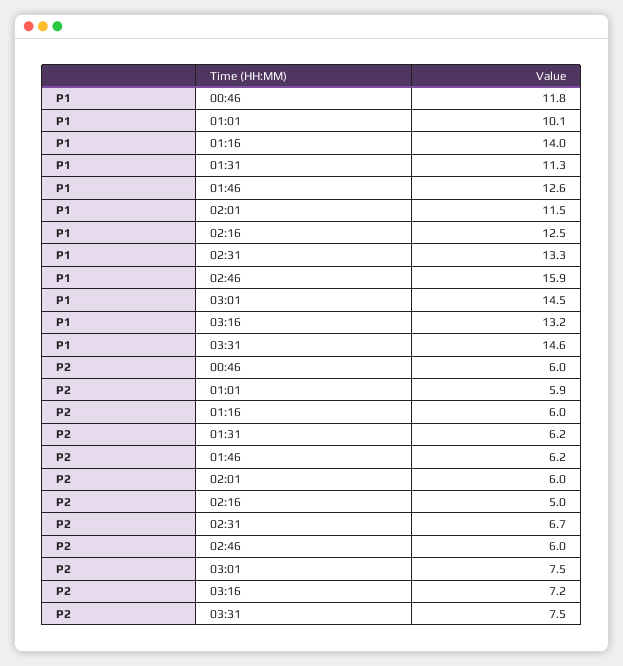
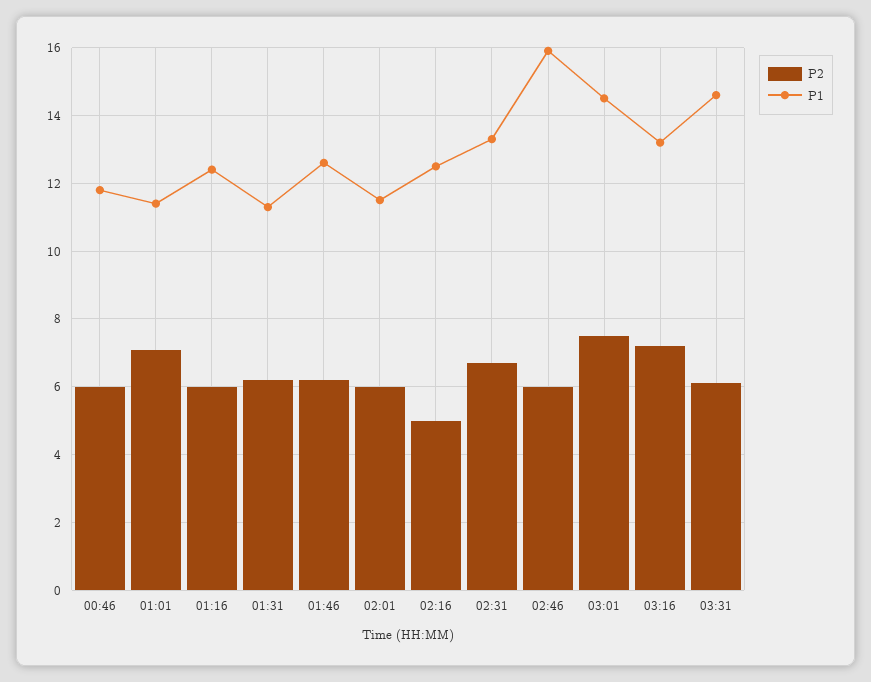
P1, 01:01: 10.1 -> 11.5
P1, 01:16: 14 -> 12.5
P2, 01:01: 5.9 -> 7
P2, 03:31: 7.5 -> 6

